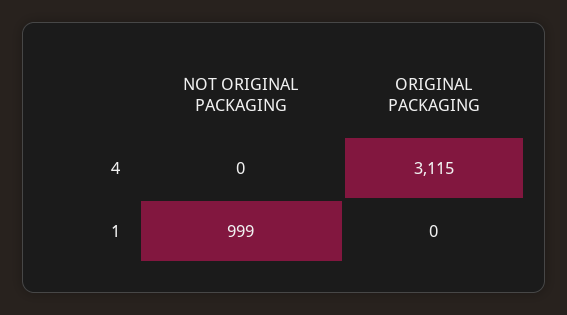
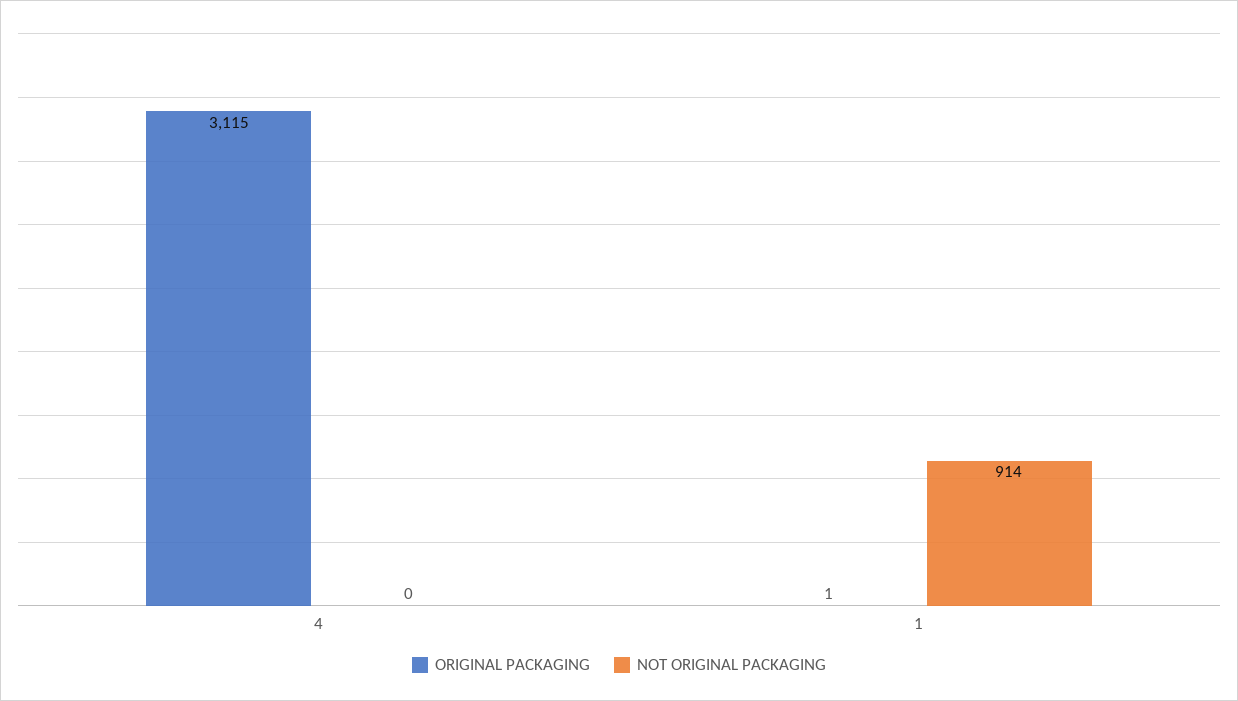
NOT ORIGINAL PACKAGING, 1: 999 -> 914
ORIGINAL PACKAGING, 1: 0 -> 1

